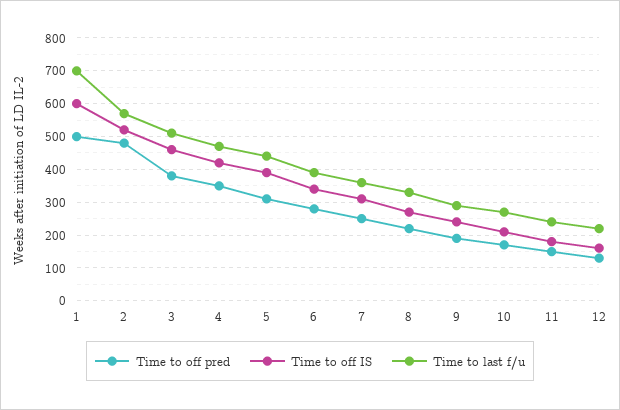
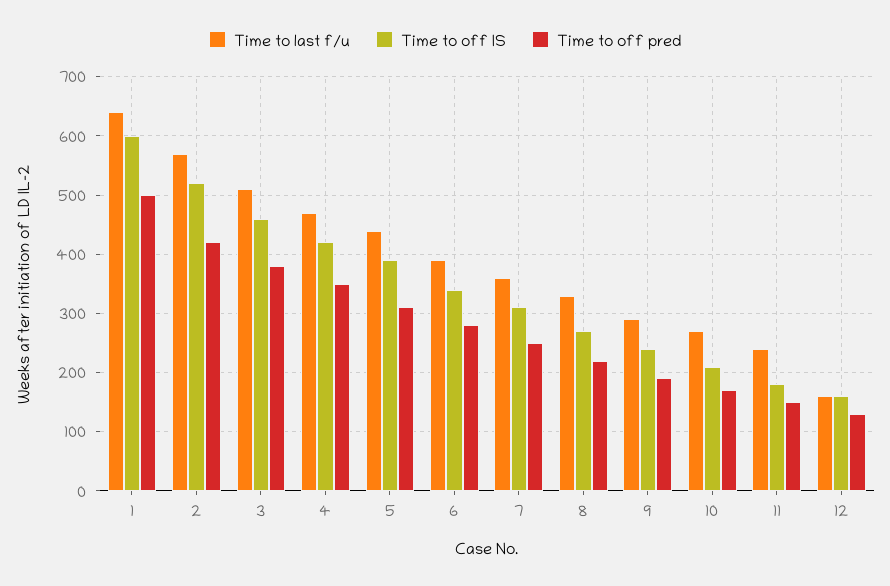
Time to last f/u, 1: 700 -> 640
Time to off pred, 2: 480 -> 420
Time to last f/u, 12: 220 -> 160

